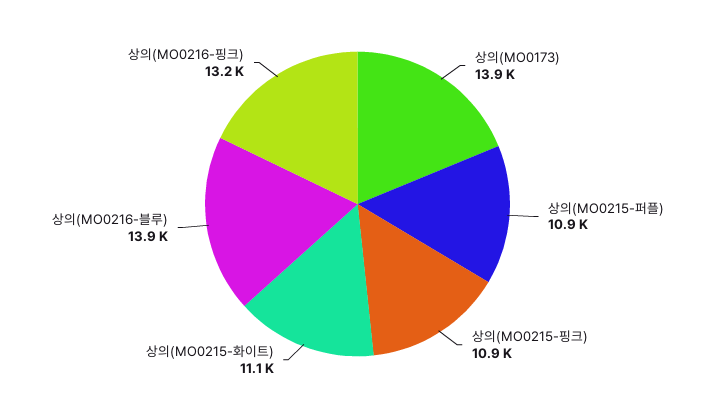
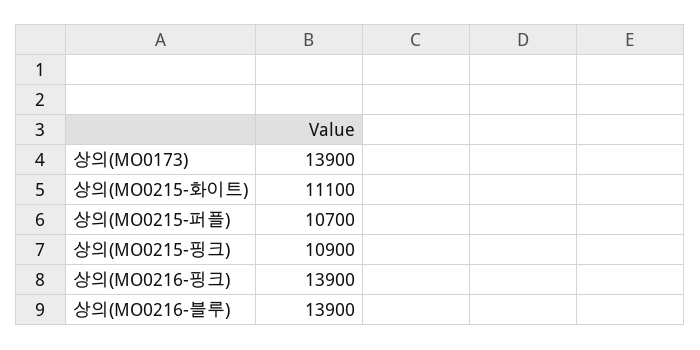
상의(MO0215-퍼플): 10900 -> 10700
상의(MO0216-핑크): 13200 -> 13900

